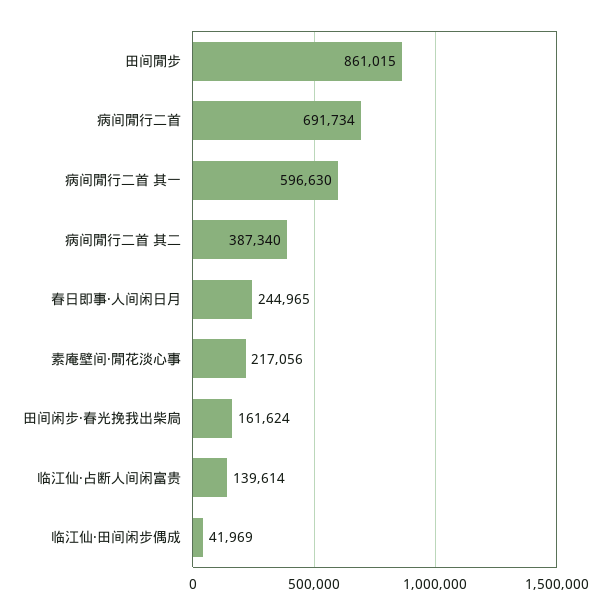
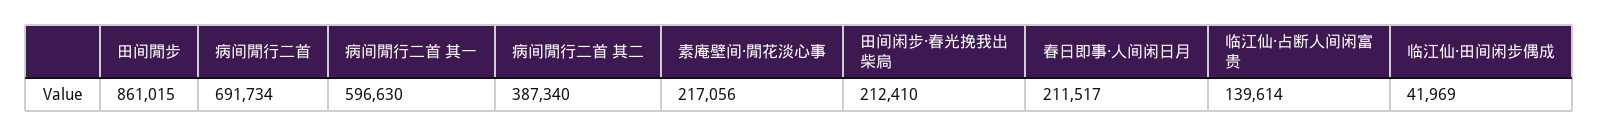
春日即事·人间闲日月: 244965 -> 211517
田间闲步·春光挽我出柴扃: 161624 -> 212410

